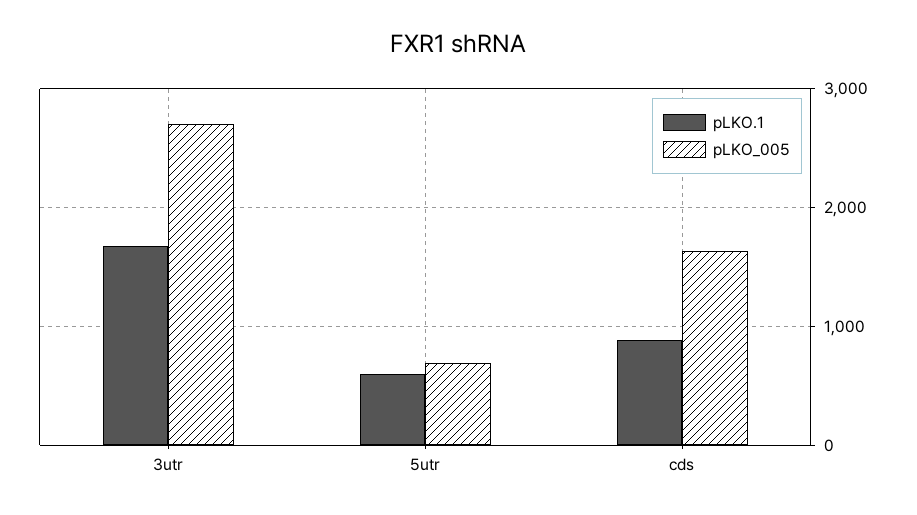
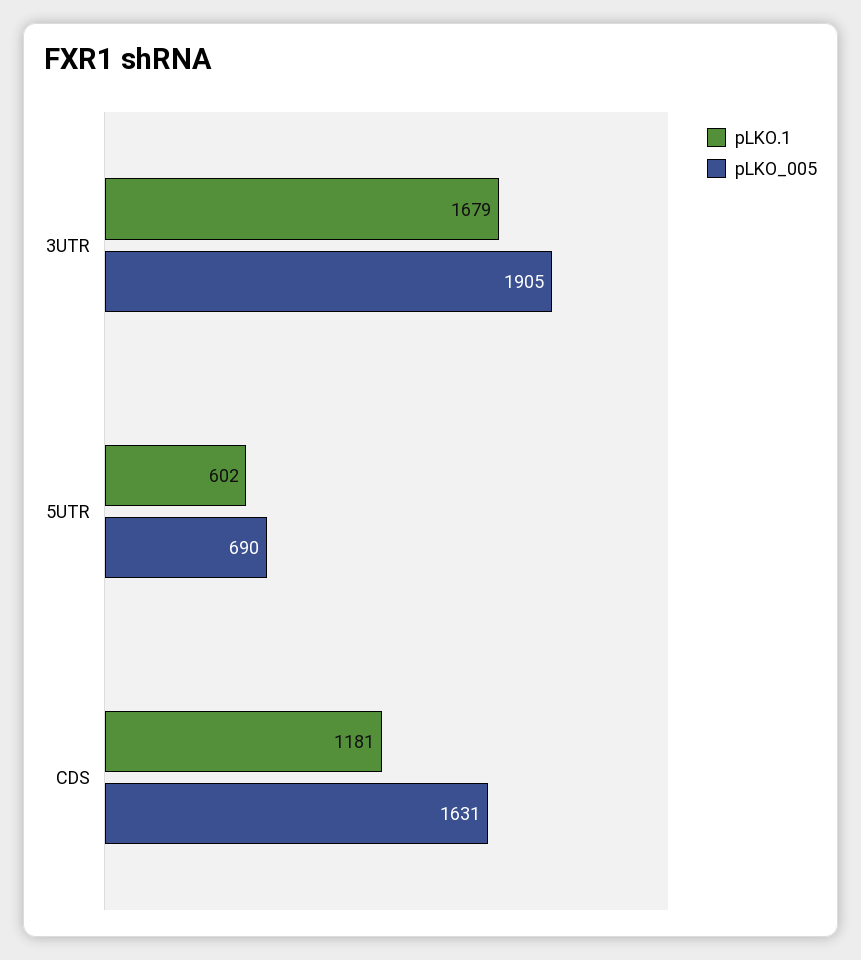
pLKO_005, 3utr: 2700 -> 1905
pLKO.1, cds: 900 -> 1181

